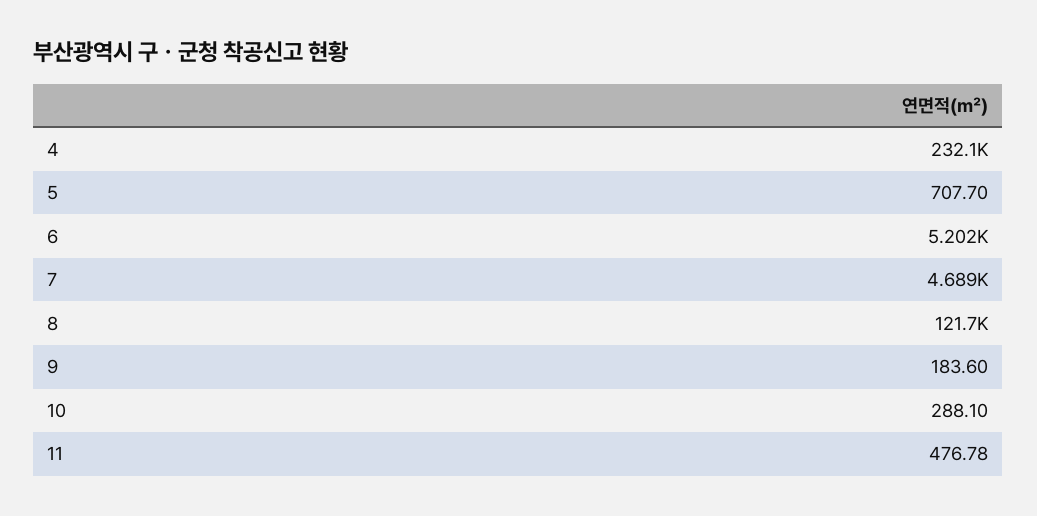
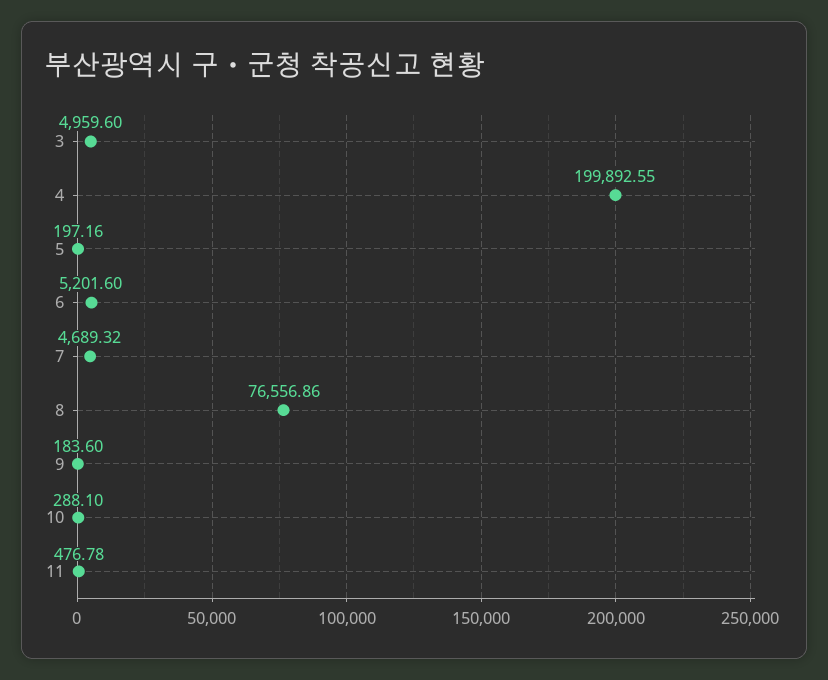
4: 232100 -> 199892.55
5: 707.7 -> 197.16
8: 121700 -> 76556.86
3: none -> 4959.6

